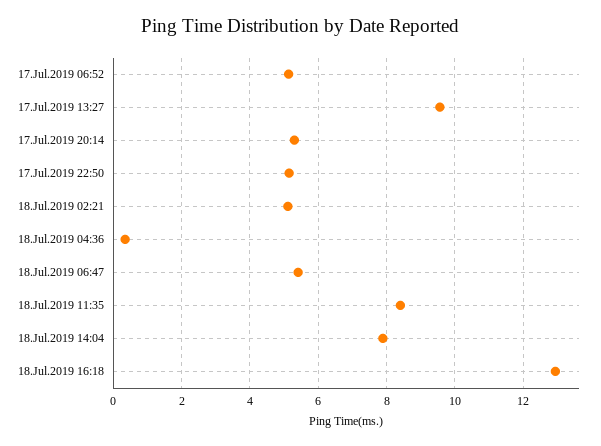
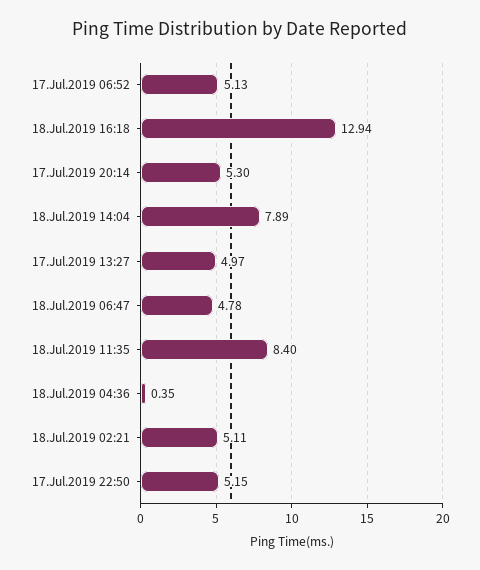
17.Jul.2019 13:27: 9.6 -> 4.97
18.Jul.2019 06:47: 5.4 -> 4.78

